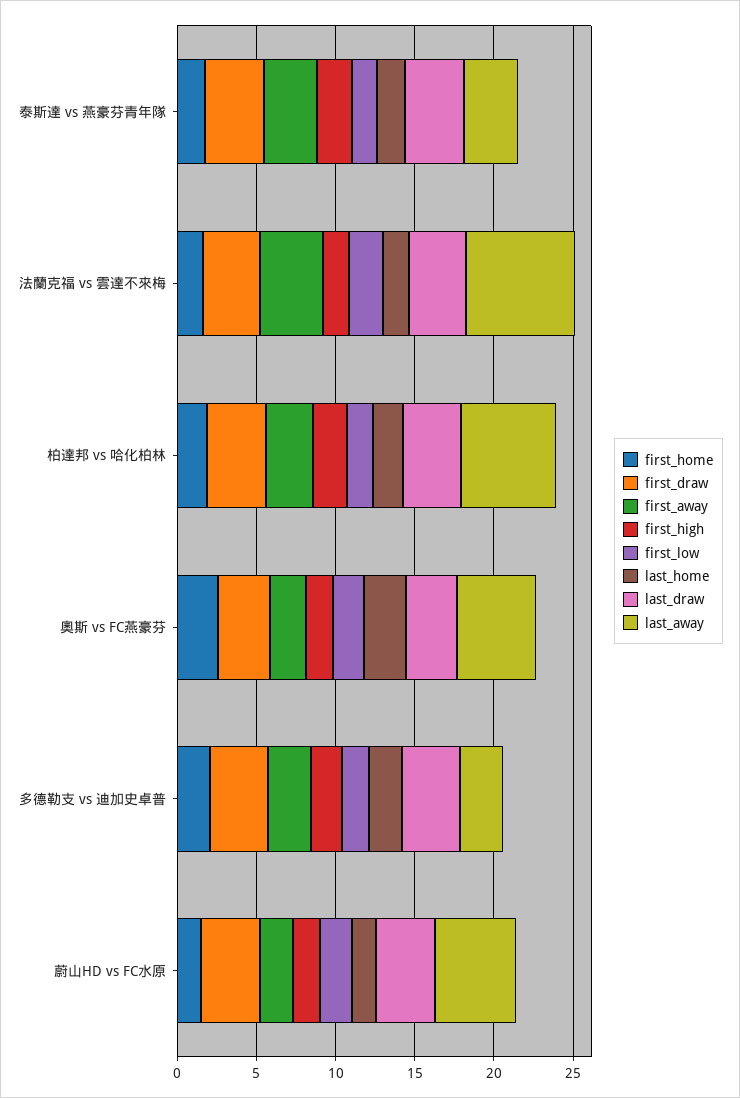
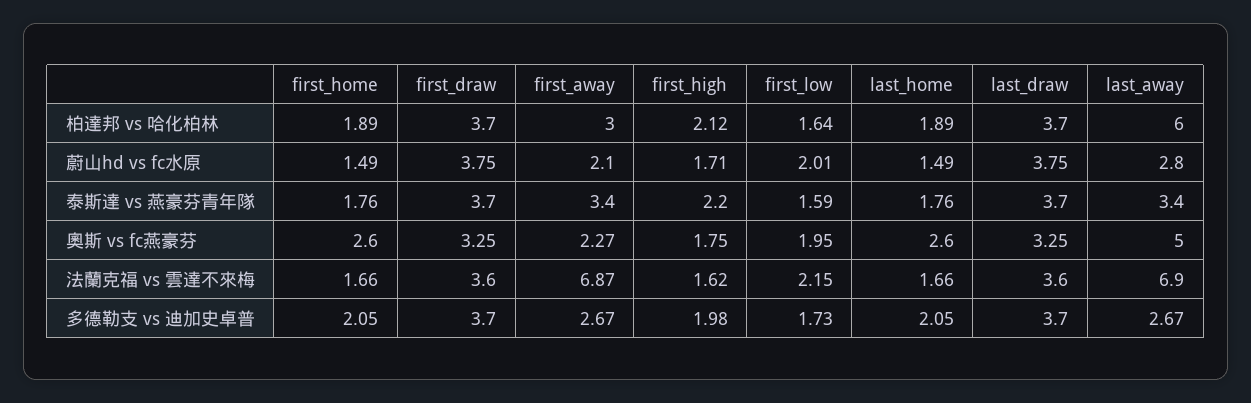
first_away, 法蘭克福 vs 雲達不來梅: 4 -> 6.87
last_away, 蔚山HD vs FC水原: 5 -> 2.8

